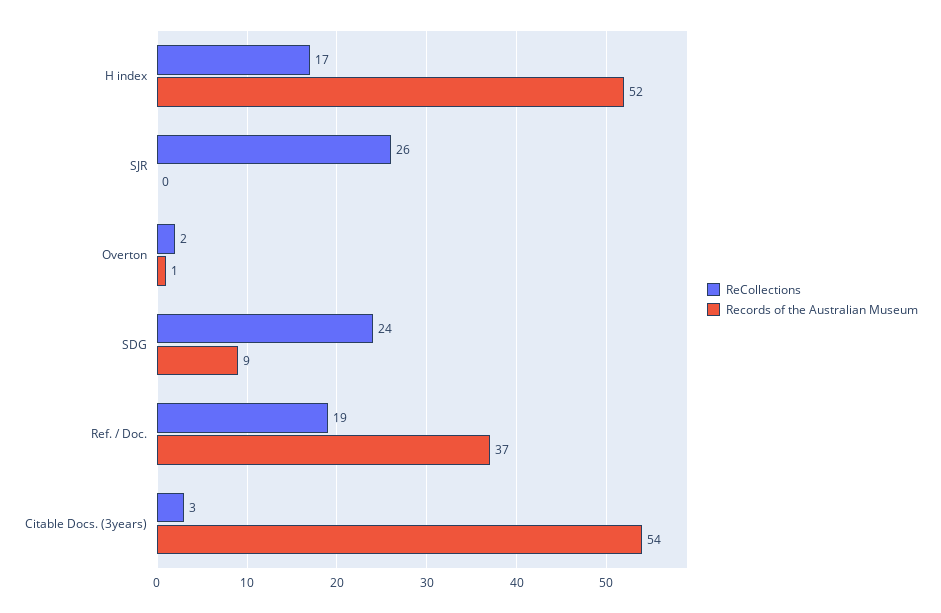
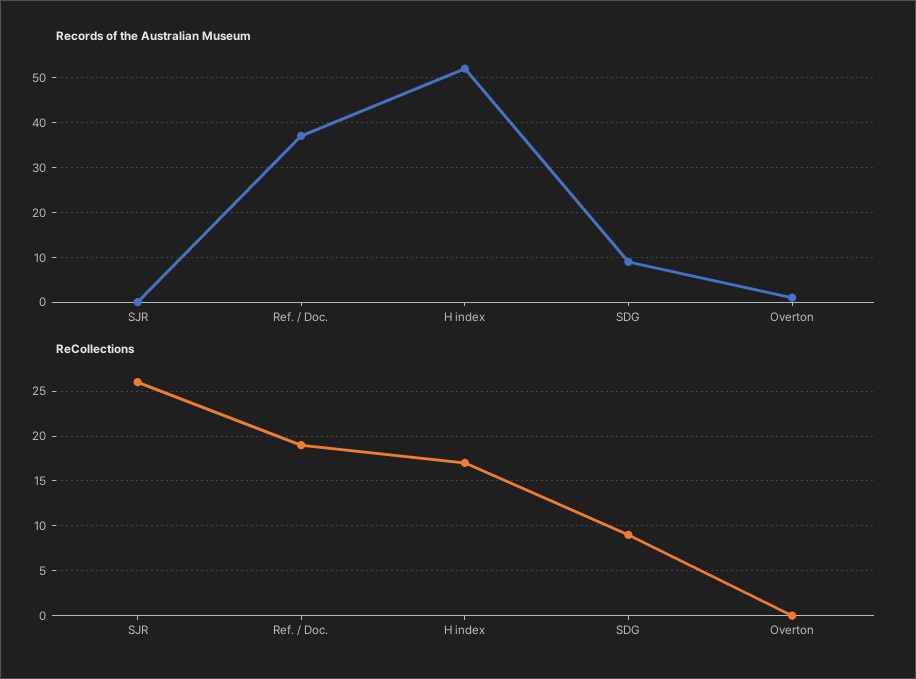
ReCollections, Overton: 2 -> 0
ReCollections, SDG: 24 -> 9
ReCollections, Citable Docs. (3years): 3 -> none
Records of the Australian Museum, Citable Docs. (3years): 54 -> none

